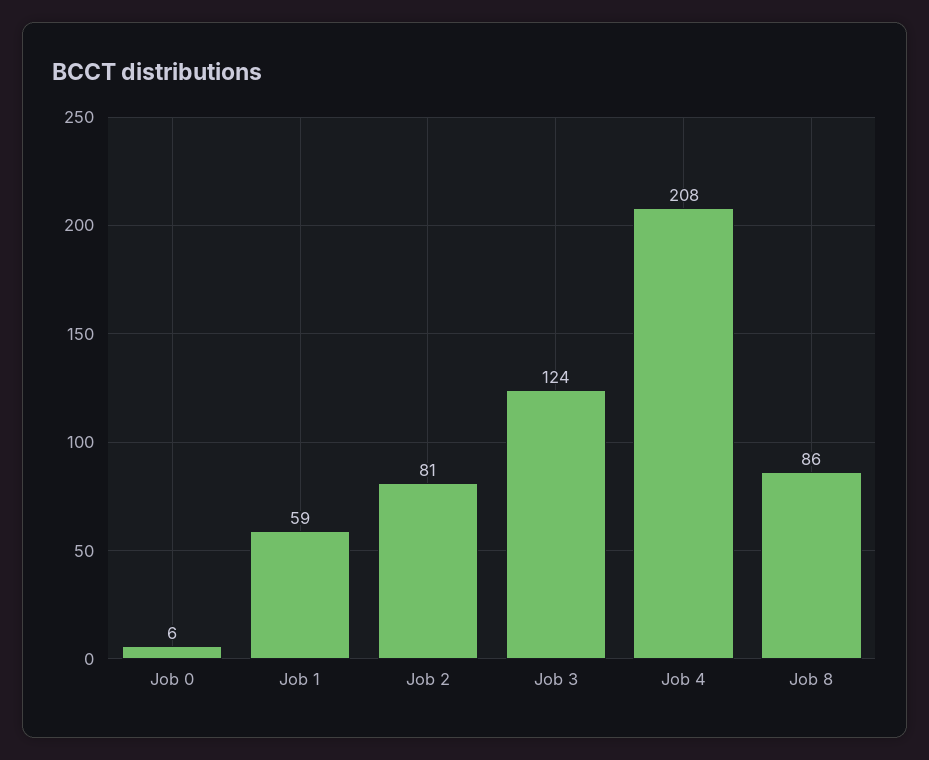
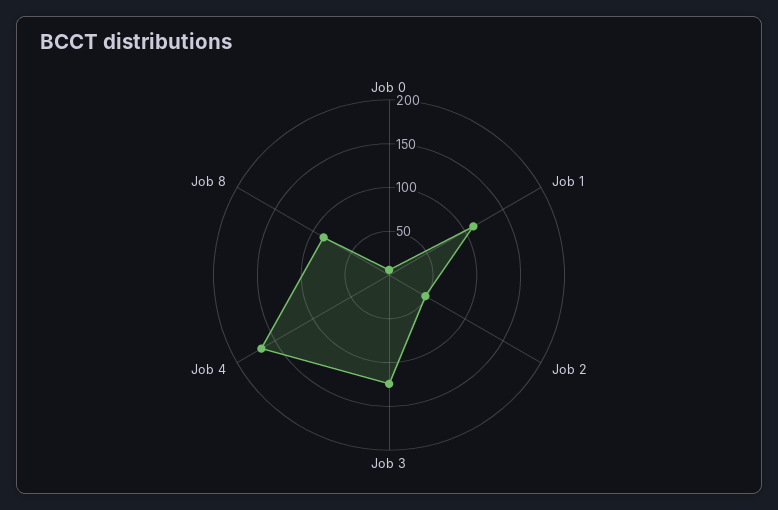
Job 1: 59 -> 110
Job 2: 81 -> 50
Job 4: 208 -> 170

